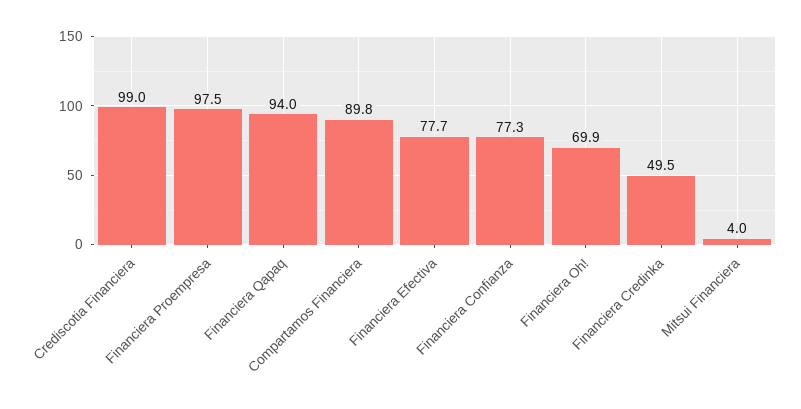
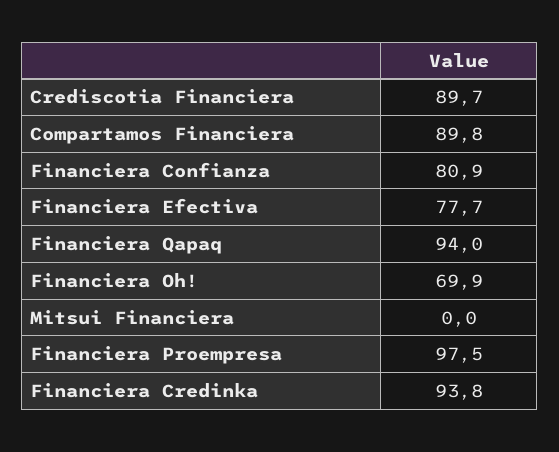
Crediscotia Financiera: 99 -> 89.7
Financiera Confianza: 77.3 -> 80.9
Financiera Credinka: 49.5 -> 93.8
Mitsui Financiera: 4 -> 0

